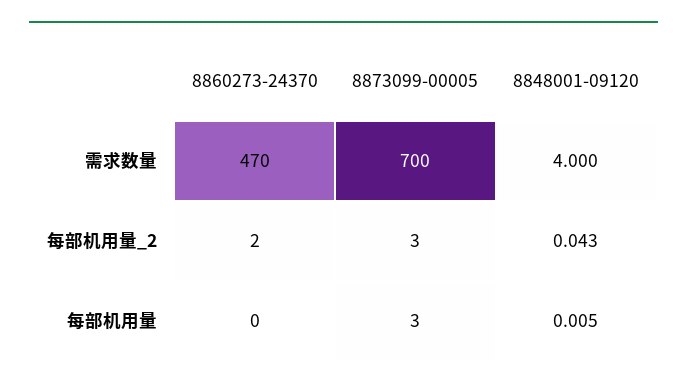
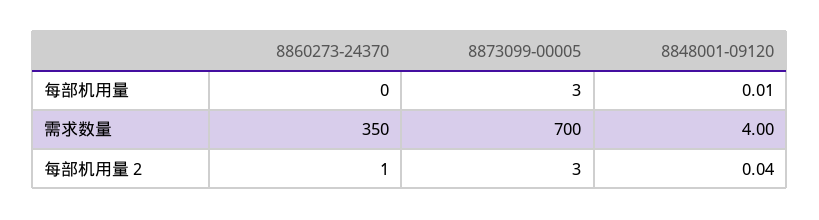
8860273-24370, 需求数量: 470 -> 350
8860273-24370, 每部机用量_2: 2 -> 1

